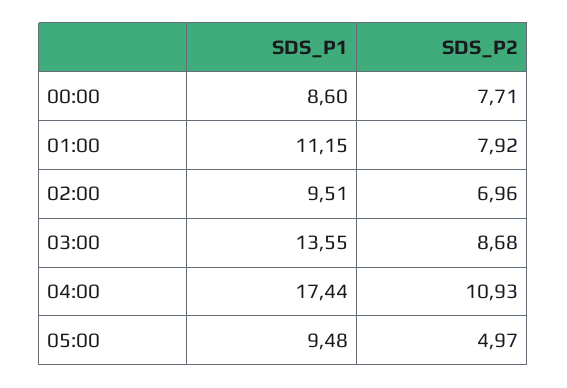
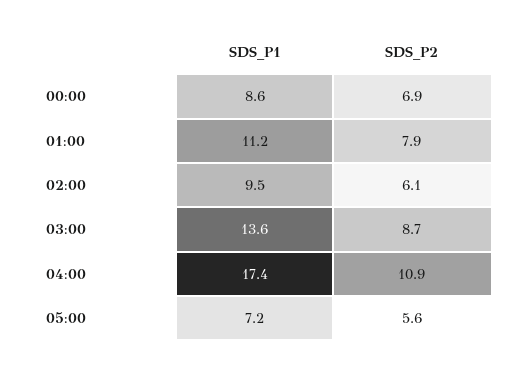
SDS_P2, 00:00: 7.71 -> 6.9
SDS_P2, 02:00: 6.96 -> 6.1
SDS_P1, 05:00: 9.48 -> 7.2
SDS_P2, 05:00: 4.97 -> 5.6

